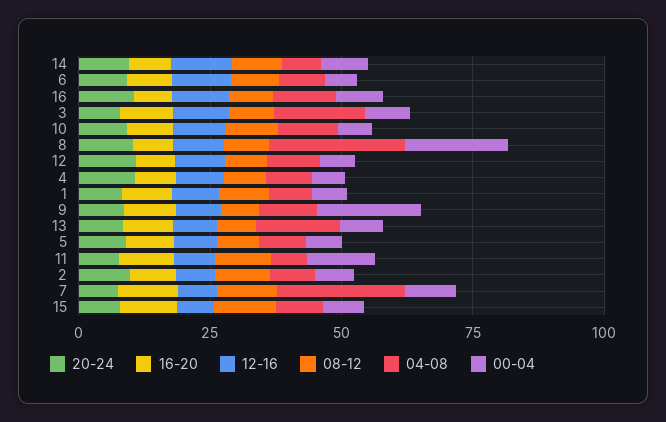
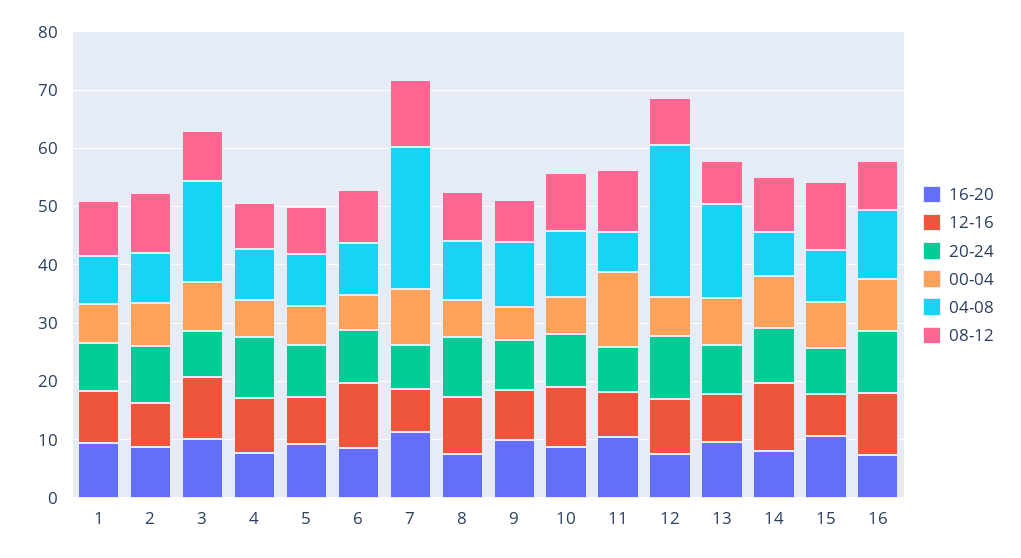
04-08, 8: 25 -> 10
00-04, 8: 20 -> 6
04-08, 12: 10 -> 26
00-04, 9: 20 -> 6

